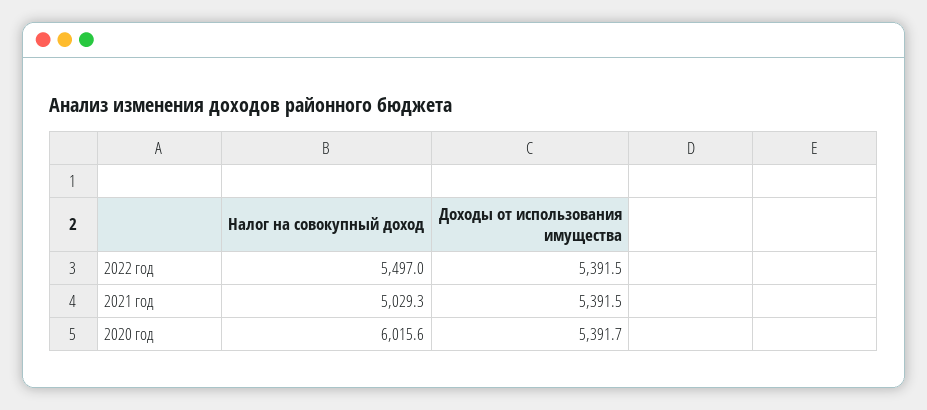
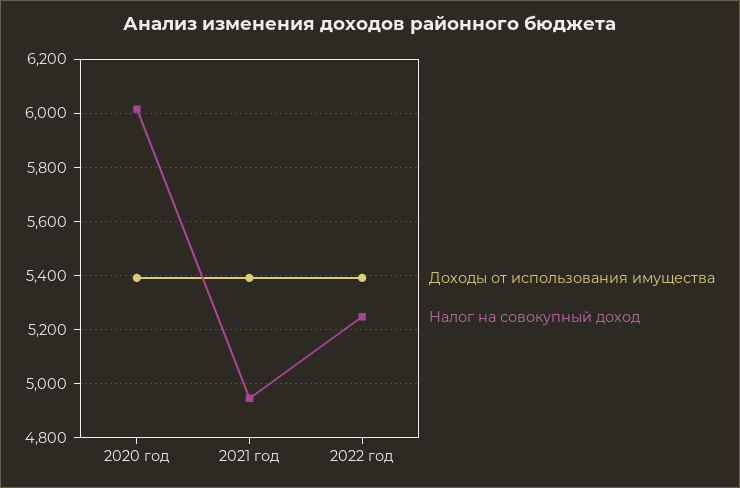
Налог на совокупный доход, 2022 год: 5497 -> 5250
Налог на совокупный доход, 2021 год: 5029.3 -> 4950

